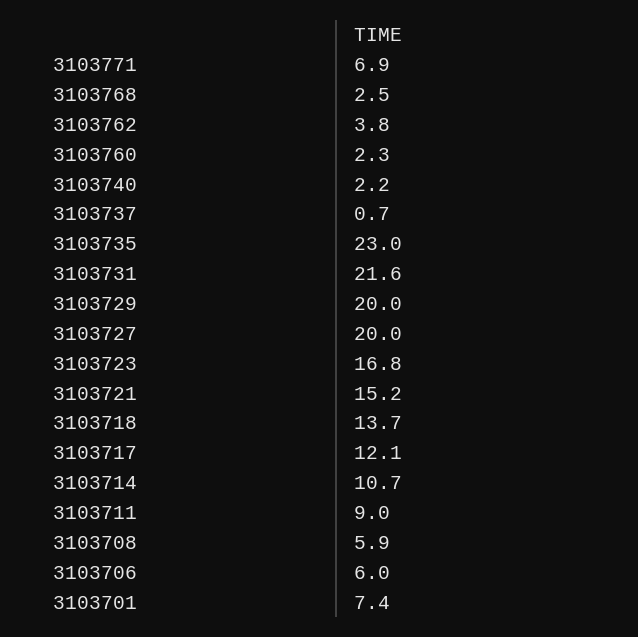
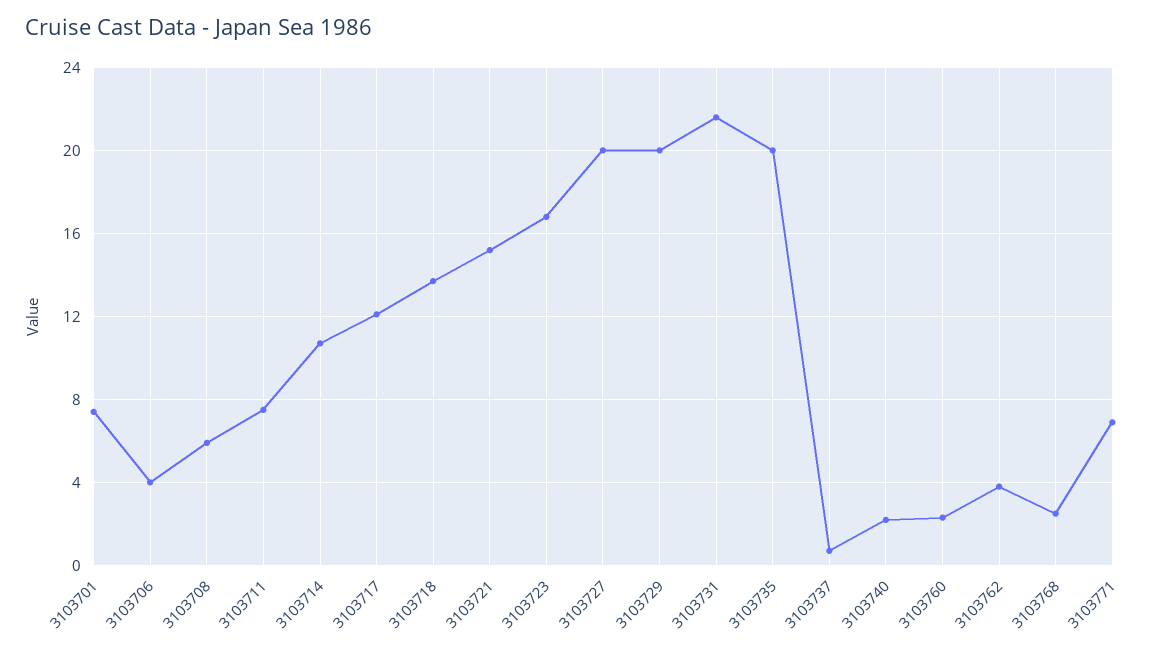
3103735: 23 -> 20
3103711: 9 -> 7.5
3103706: 6 -> 4

